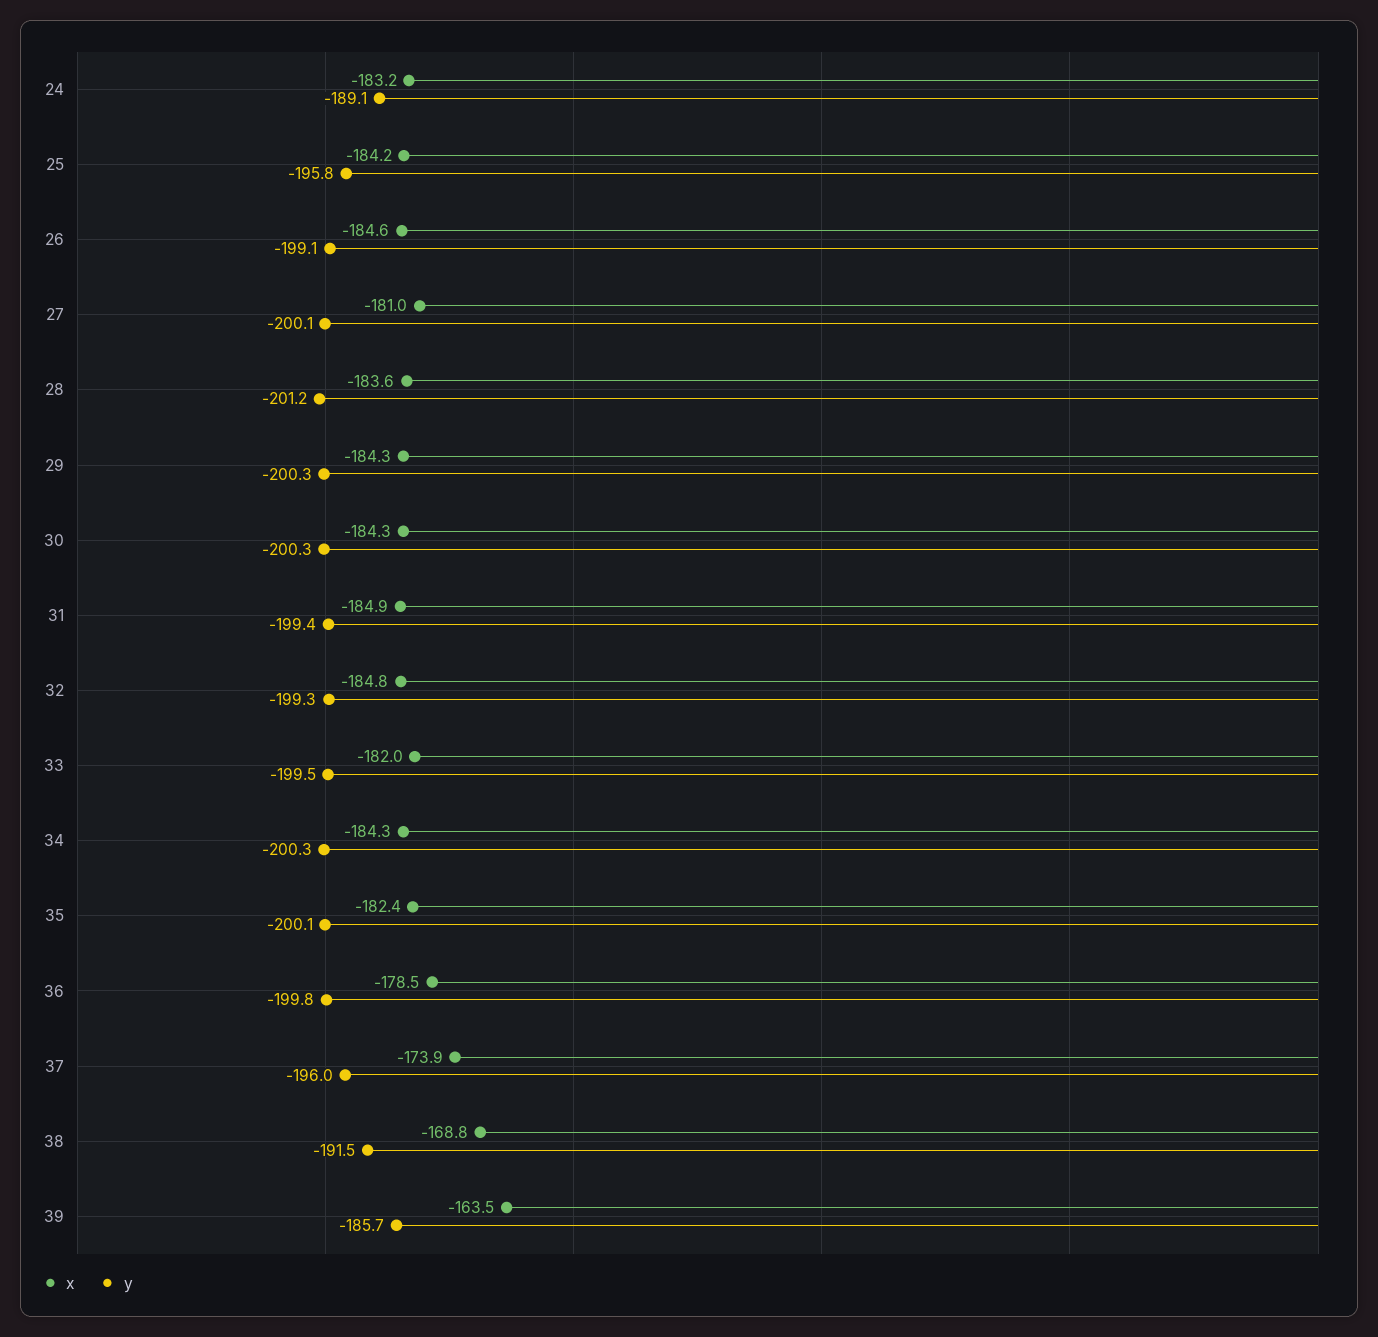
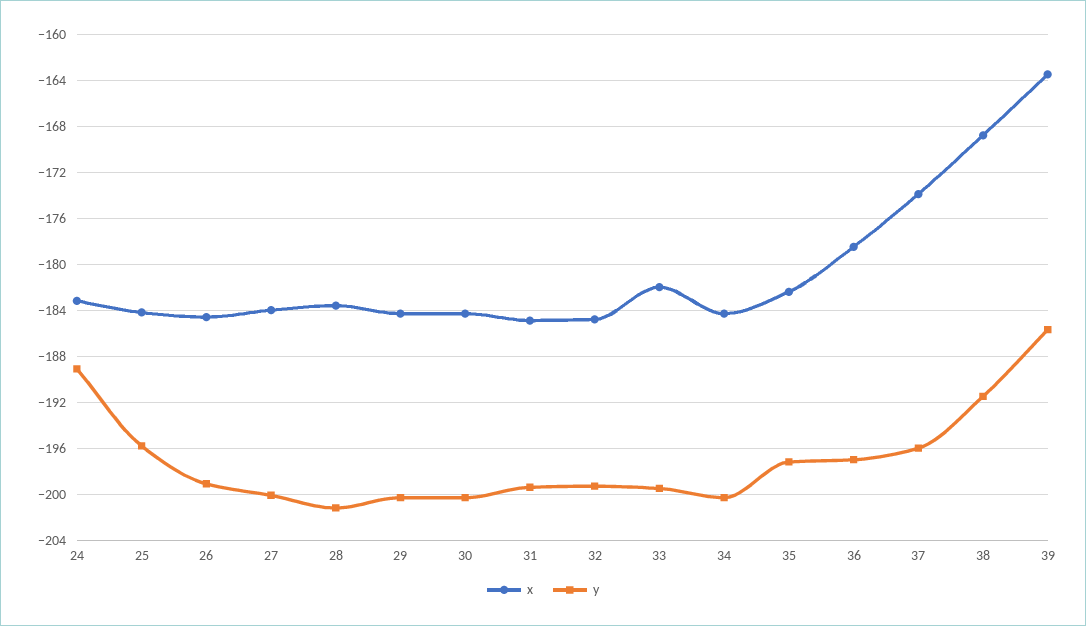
x, 27: -181 -> -184
y, 35: -200.1 -> -197
y, 36: -199.8 -> -197

